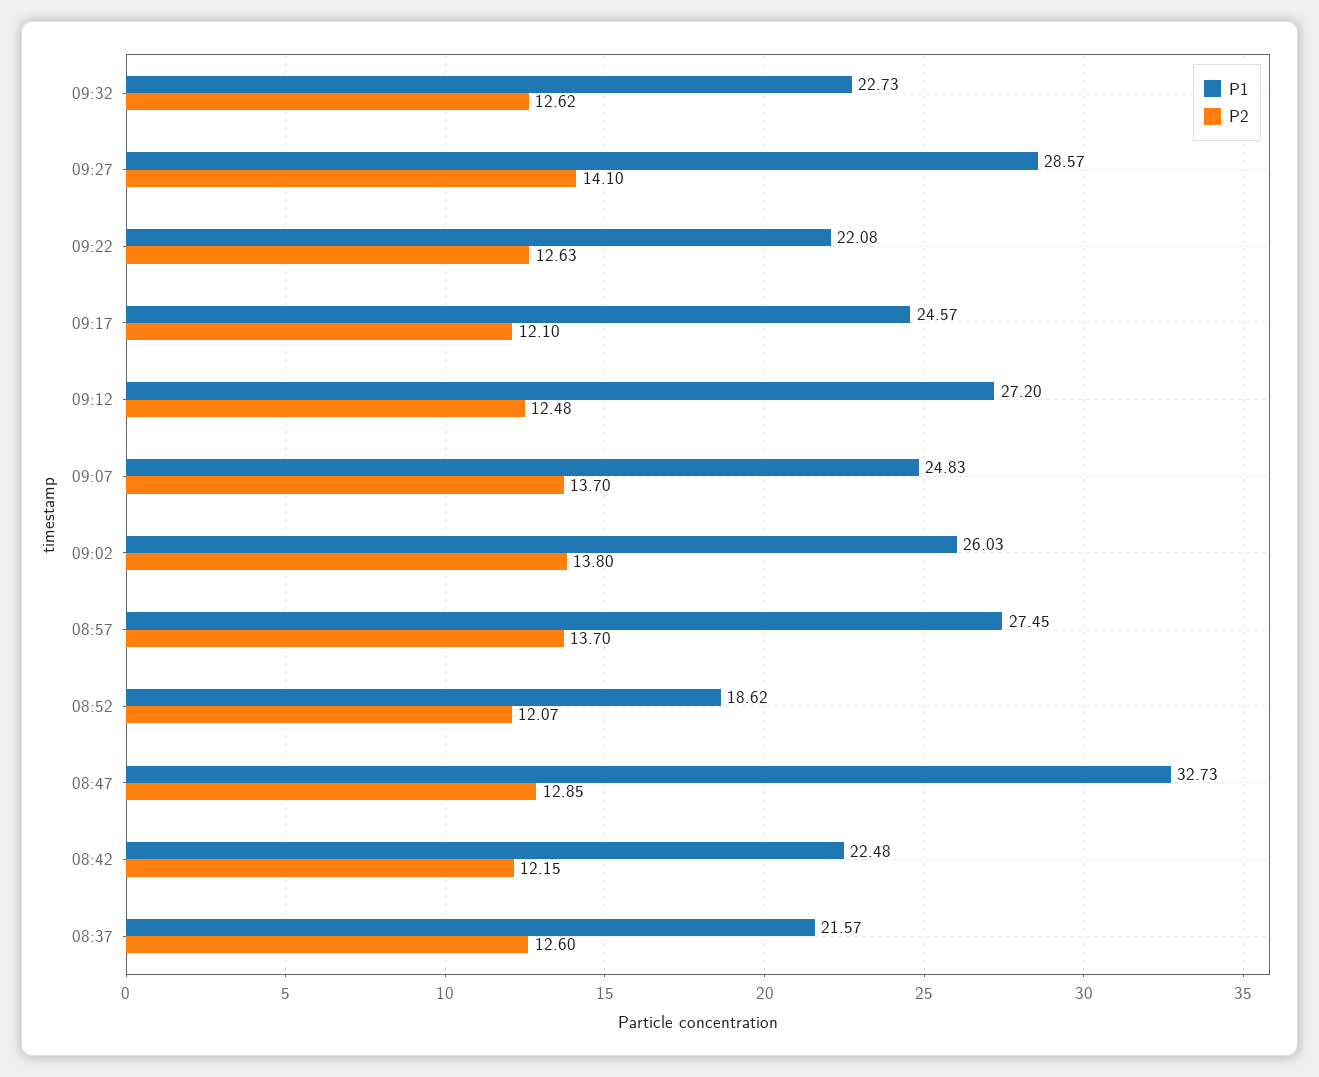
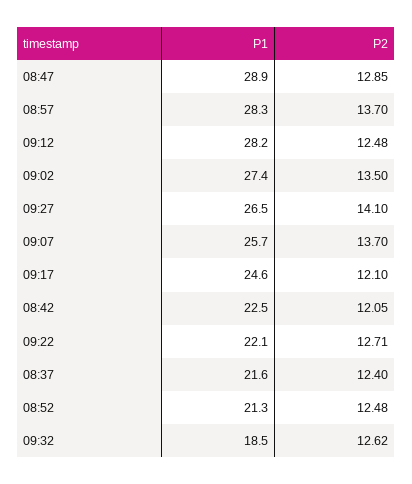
P1, 09:32: 22.73 -> 18.5
P1, 09:27: 28.57 -> 26.5
P2, 09:22: 12.63 -> 12.71
P1, 09:12: 27.2 -> 28.2
P1, 09:07: 24.83 -> 25.7
P1, 09:02: 26.03 -> 27.4
P2, 09:02: 13.8 -> 13.5
P1, 08:57: 27.45 -> 28.3
P1, 08:52: 18.62 -> 21.3
P2, 08:52: 12.07 -> 12.48
P1, 08:47: 32.73 -> 28.9
P2, 08:42: 12.15 -> 12.05
P2, 08:37: 12.6 -> 12.4

